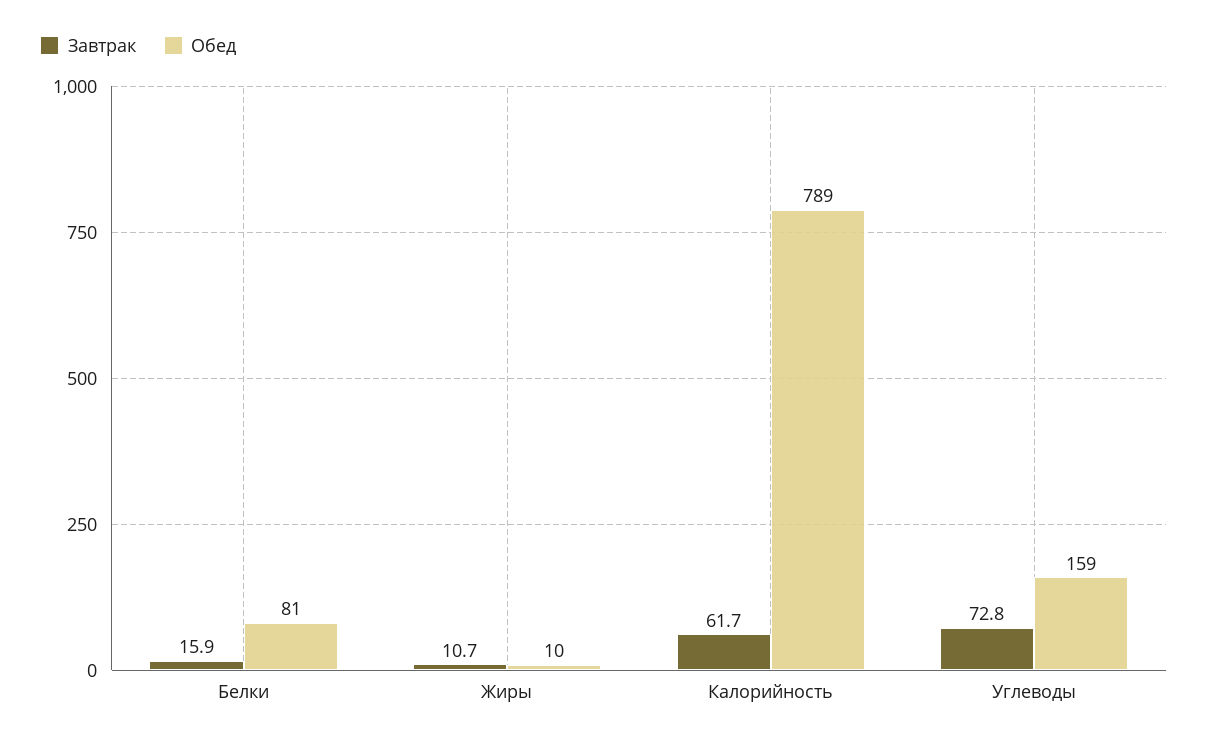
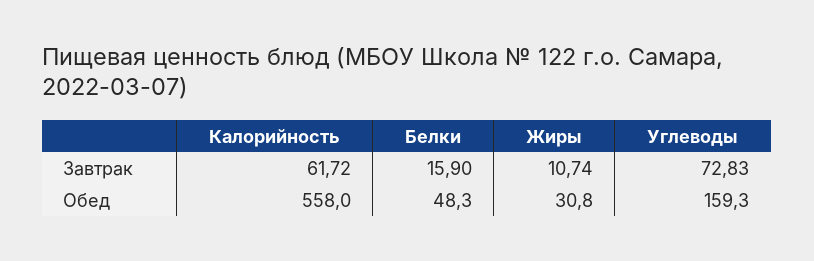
Обед, Белки: 81 -> 48.3
Обед, Жиры: 10 -> 30.8
Обед, Калорийность: 789 -> 558

